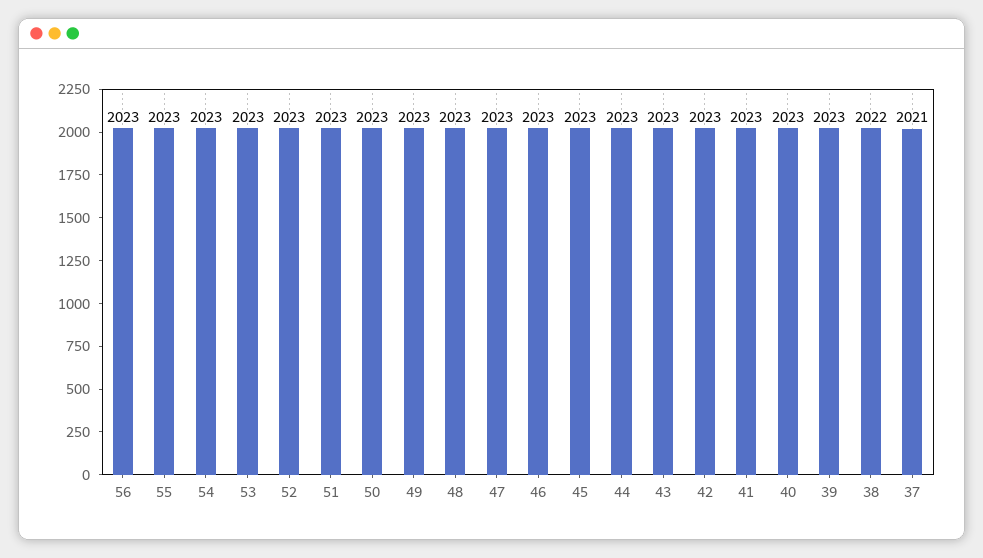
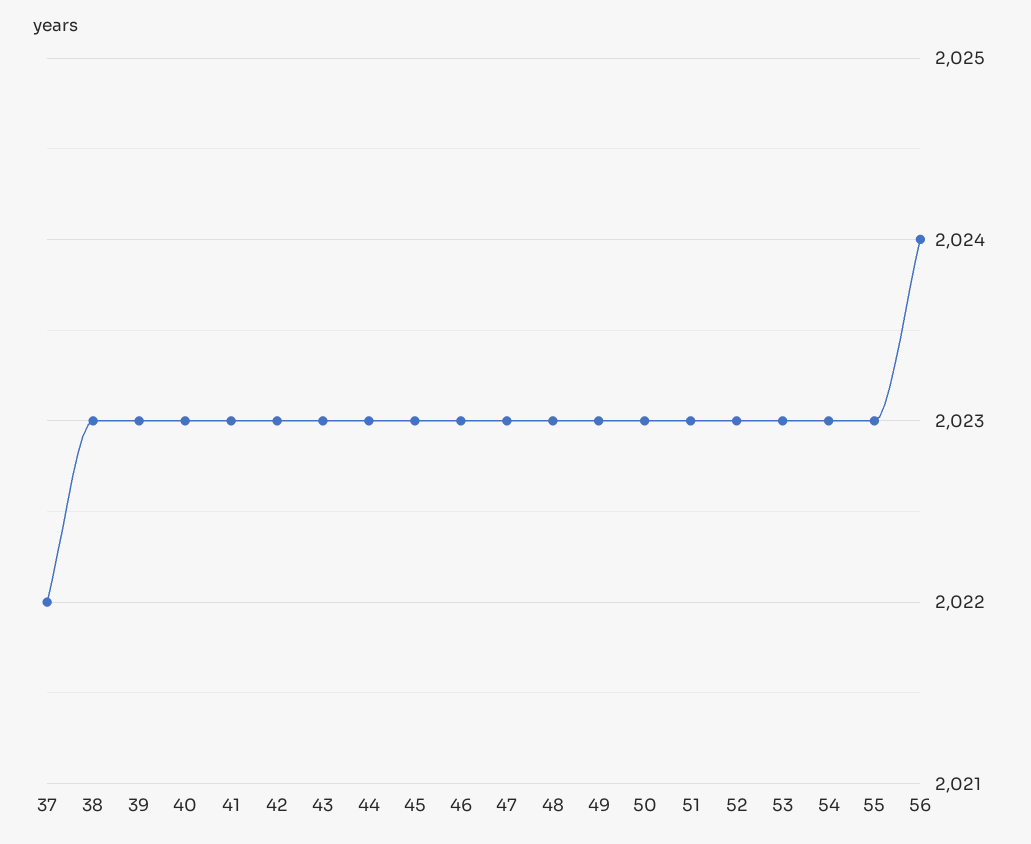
56: 2023 -> 2024
38: 2022 -> 2023
37: 2021 -> 2022

